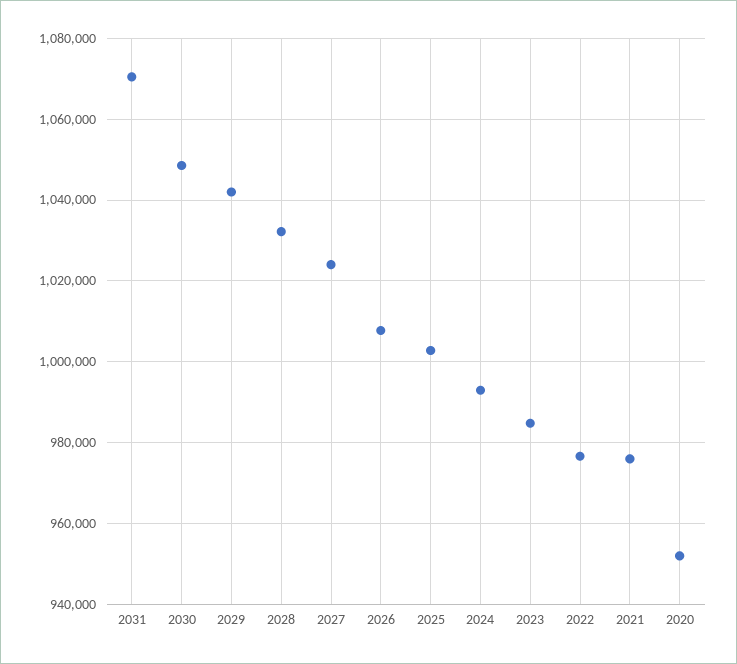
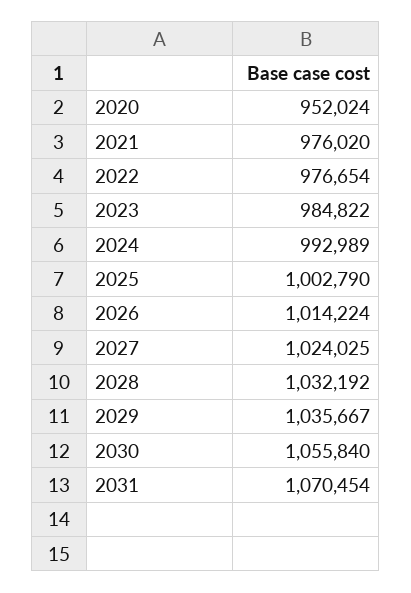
2030: 1048000 -> 1055840
2029: 1042000 -> 1035667
2026: 1008000 -> 1014224

